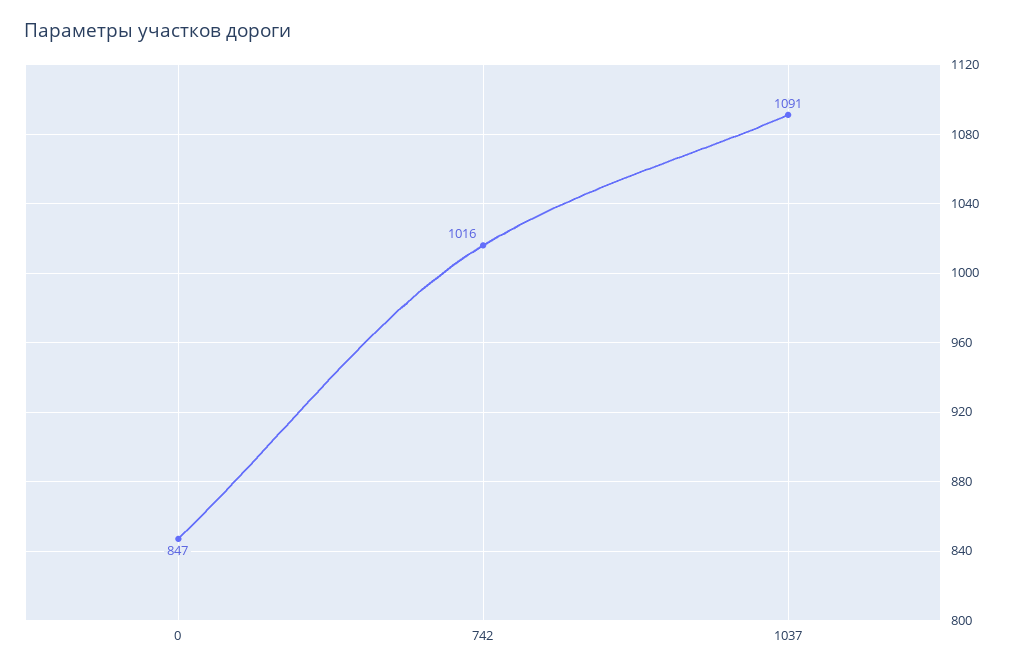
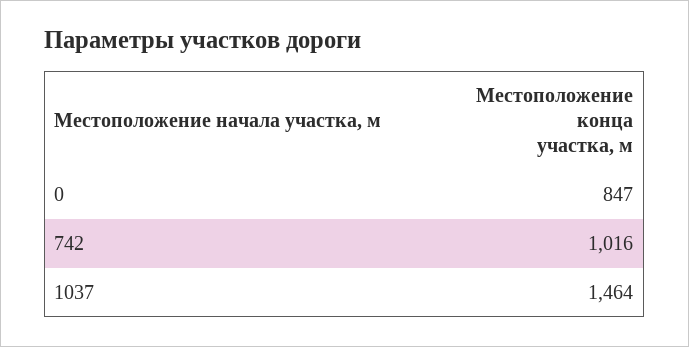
1037: 1091 -> 1464

